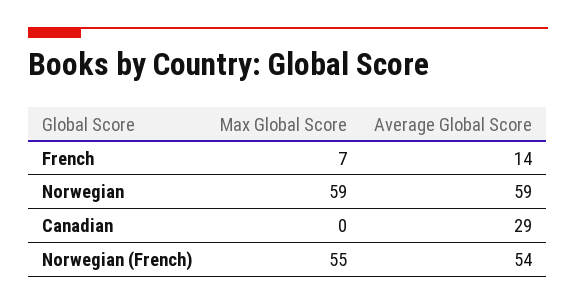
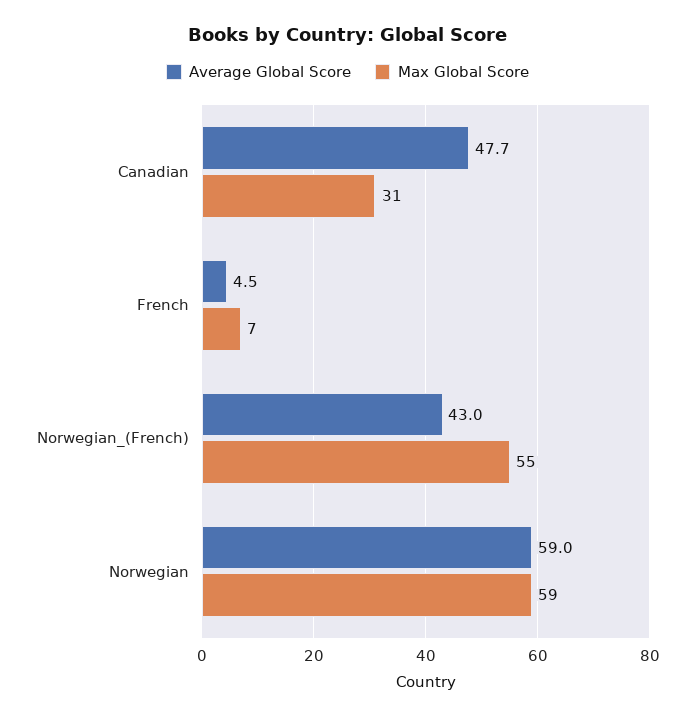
Average Global Score, French: 14 -> 4.5
Max Global Score, Canadian: 0 -> 31
Average Global Score, Canadian: 29 -> 47.7
Average Global Score, Norwegian (French): 54 -> 43

